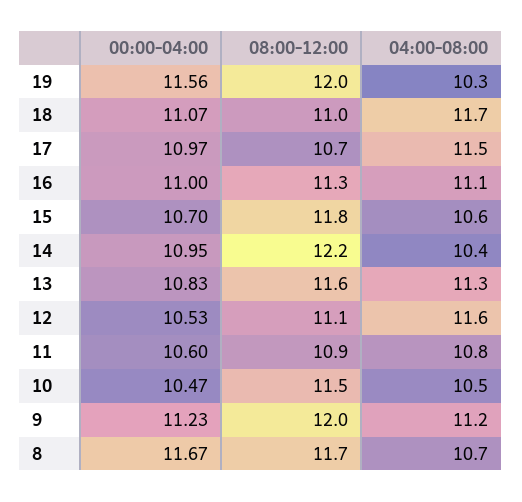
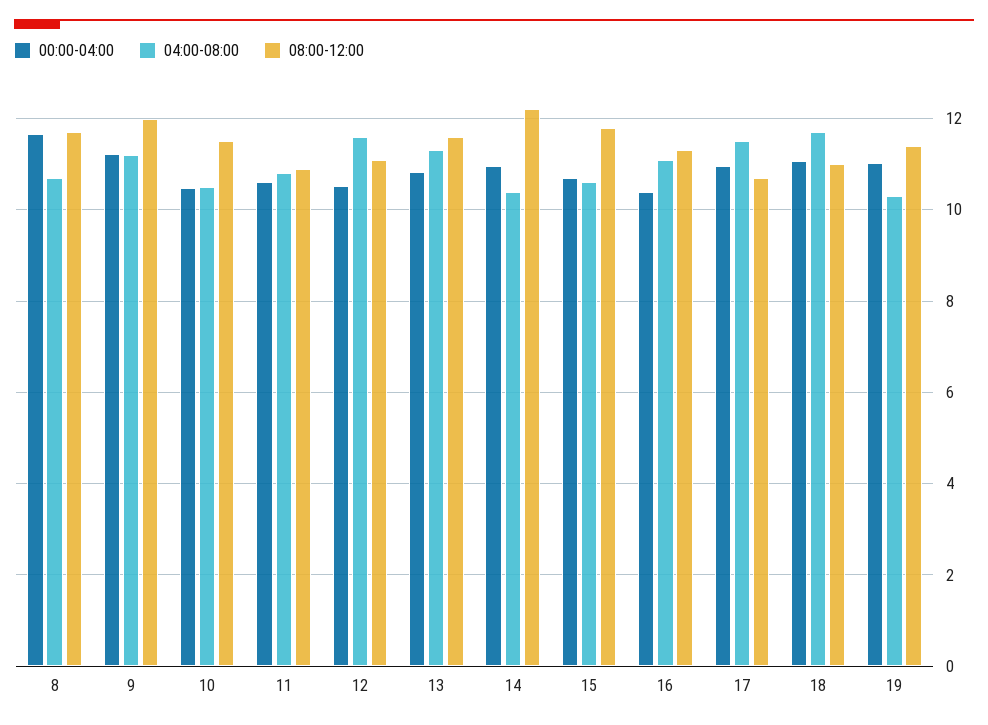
00:00-04:00, 19: 11.56 -> 11
08:00-12:00, 19: 12 -> 11.4
00:00-04:00, 16: 11 -> 10.4

